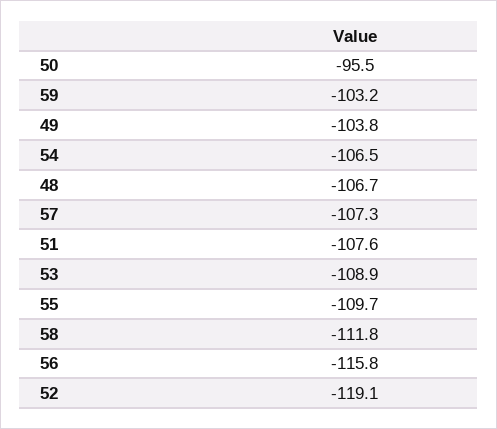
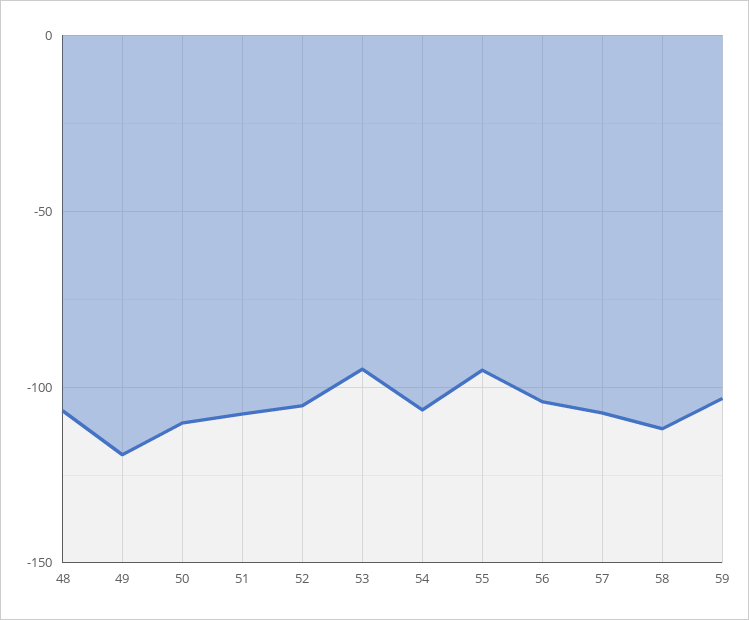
50: -95.5 -> -110
49: -103.8 -> -120
53: -108.9 -> -95
55: -109.7 -> -95
56: -115.8 -> -105
52: -119.1 -> -105

